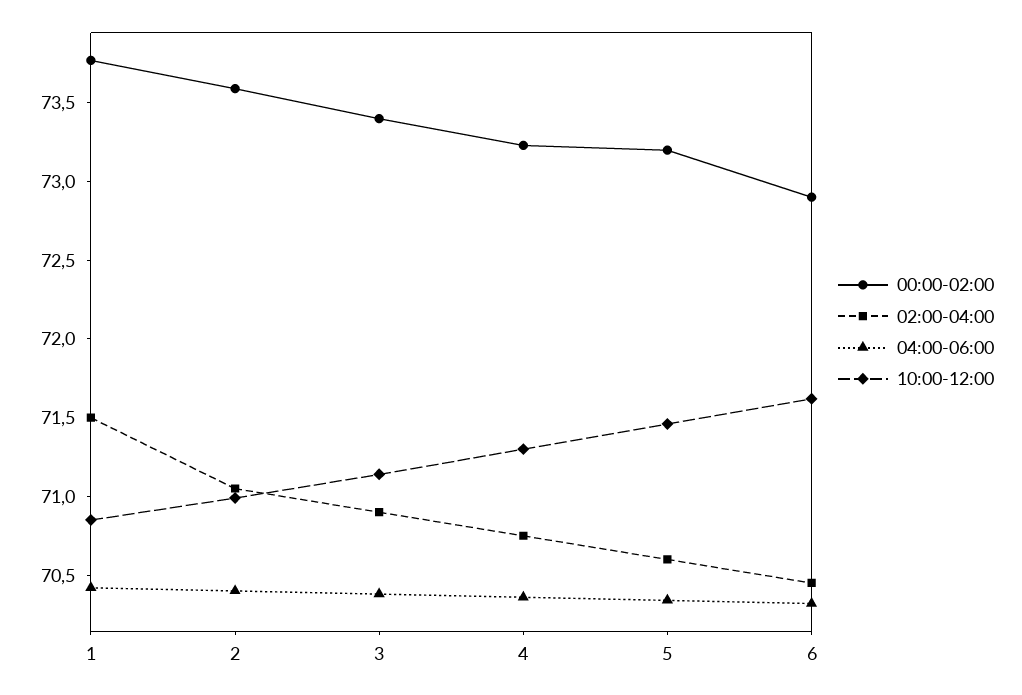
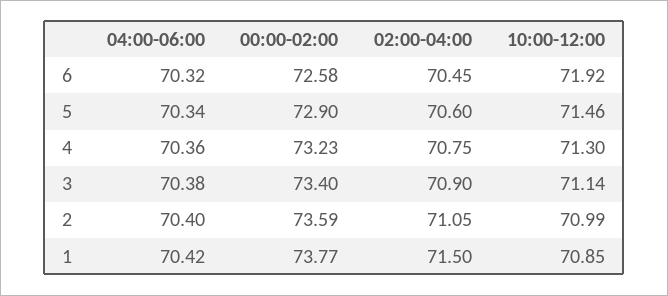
00:00-02:00, 5: 73.2 -> 72.9
00:00-02:00, 6: 72.9 -> 72.58
10:00-12:00, 6: 71.6 -> 71.92

